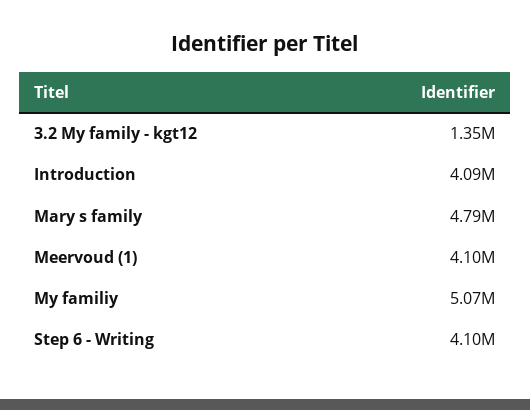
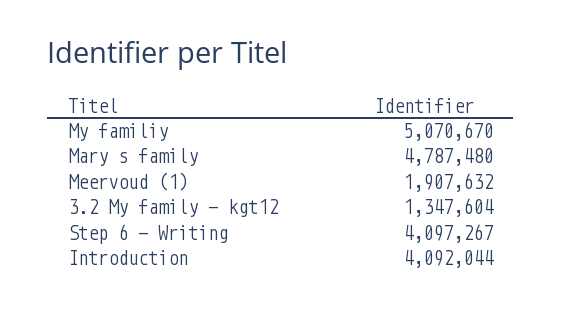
Meervoud (1): 4100000 -> 1907632

